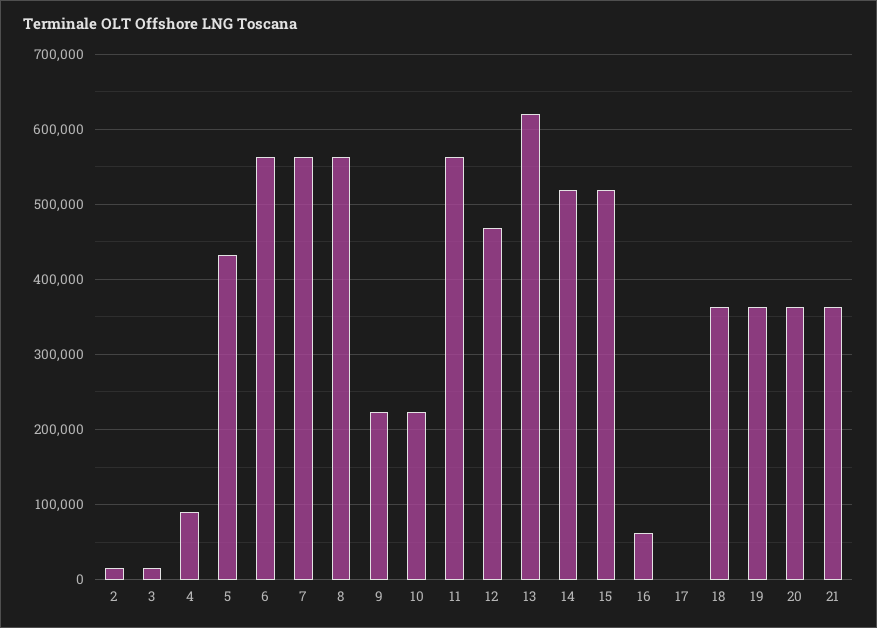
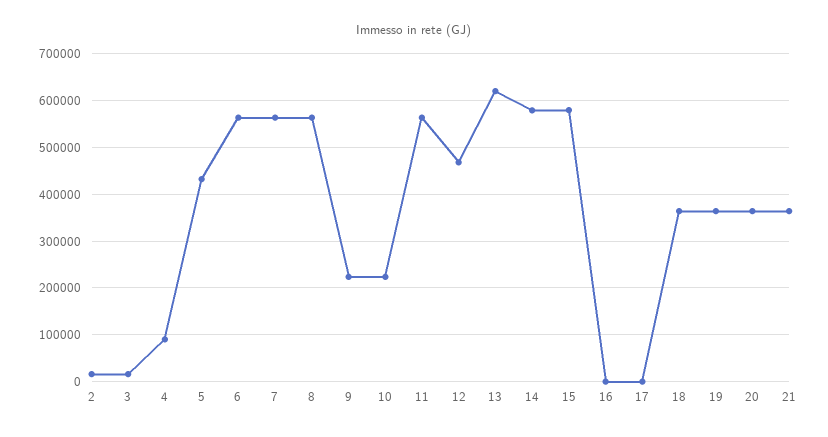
14: 520000 -> 580000
15: 520000 -> 580000
16: 60000 -> 0

